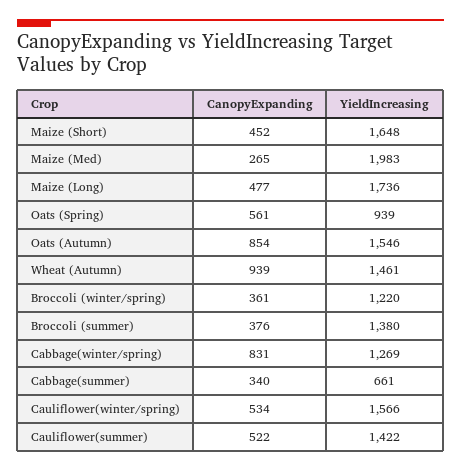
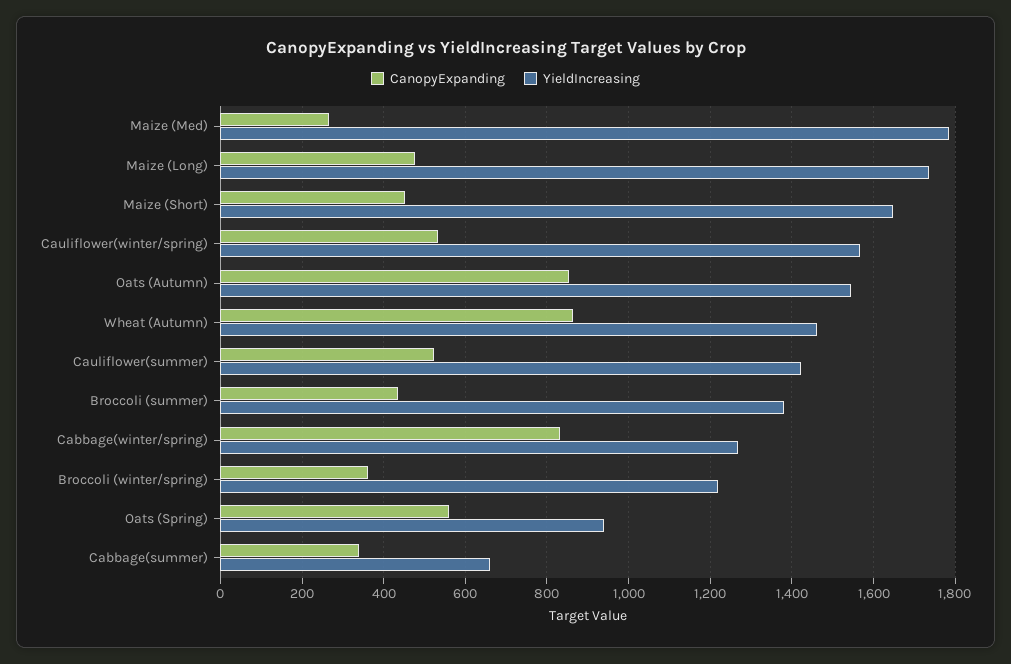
YieldIncreasing, Maize (Med): 1983 -> 1780
CanopyExpanding, Wheat (Autumn): 939 -> 860
CanopyExpanding, Broccoli (summer): 376 -> 440

